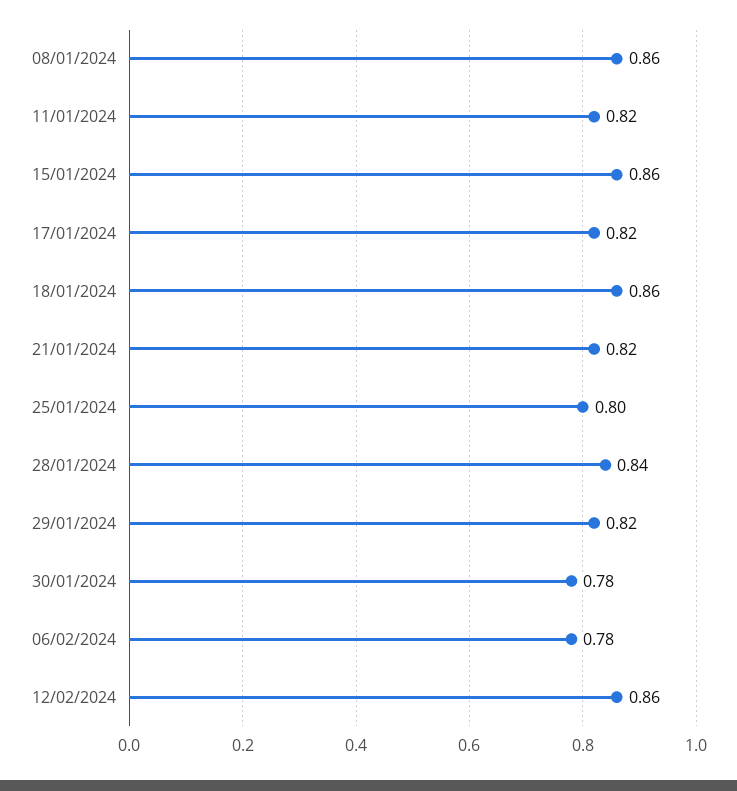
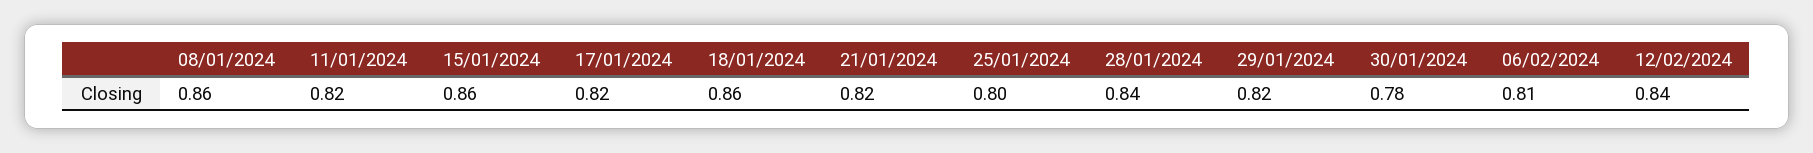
06/02/2024: 0.78 -> 0.81
12/02/2024: 0.86 -> 0.84

